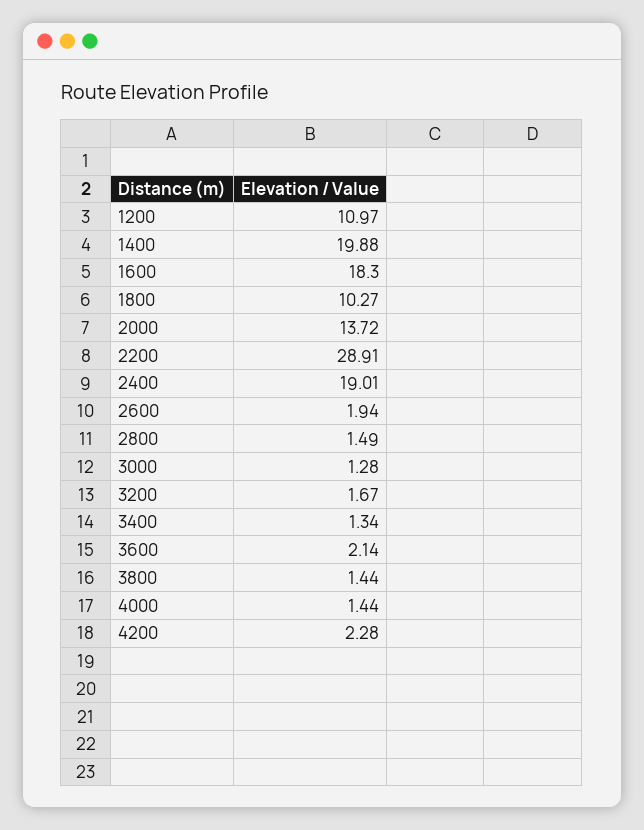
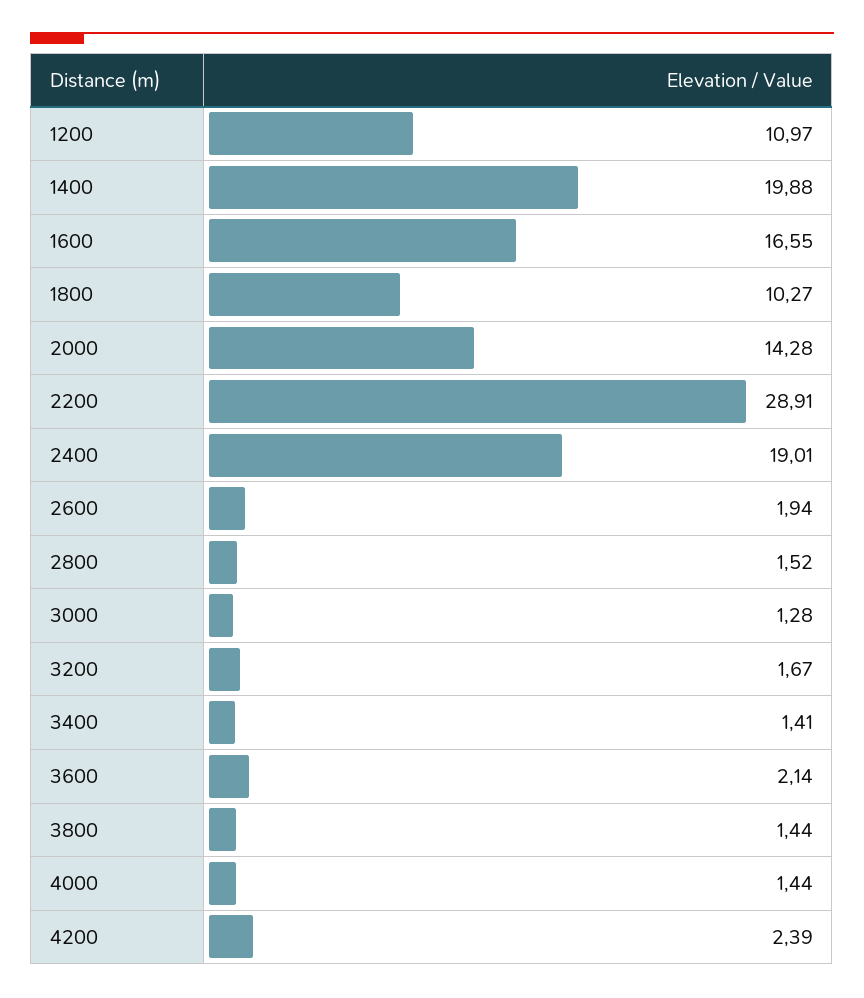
1600: 18.3 -> 16.55
2000: 13.72 -> 14.28
2800: 1.49 -> 1.52
3400: 1.34 -> 1.41
4200: 2.28 -> 2.39

